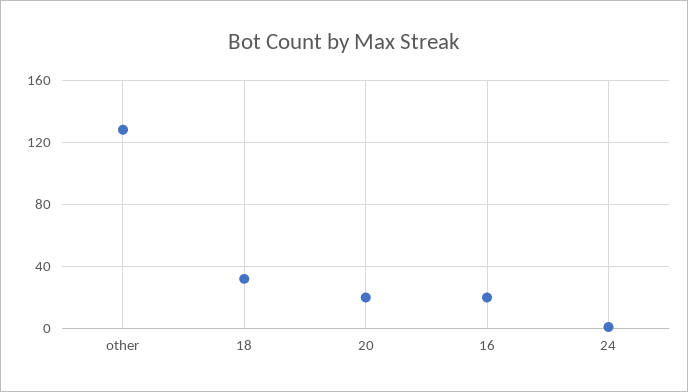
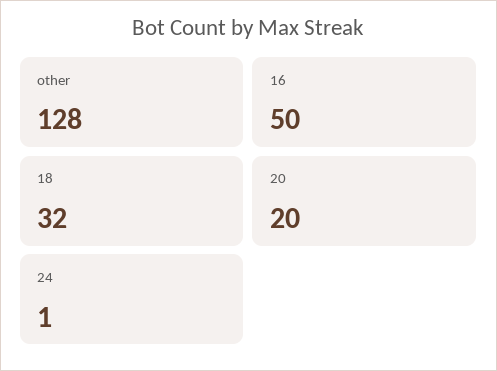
16: 20 -> 50

